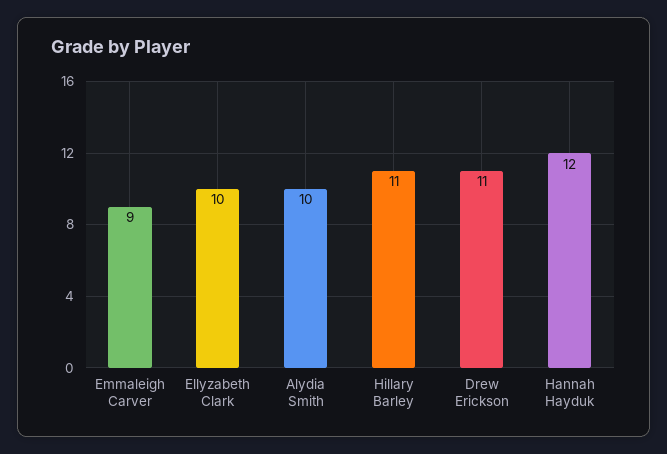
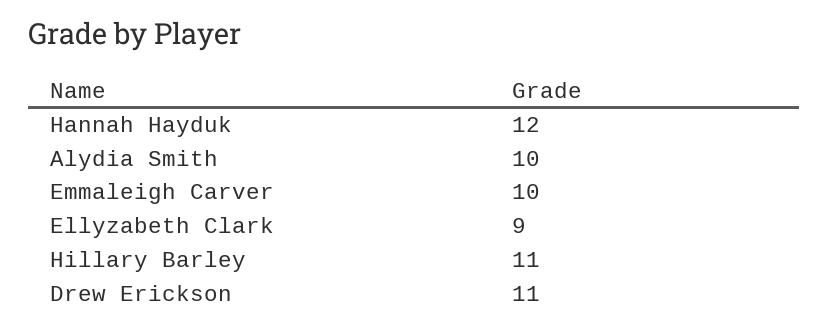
Emmaleigh Carver: 9 -> 10
Ellyzabeth Clark: 10 -> 9

